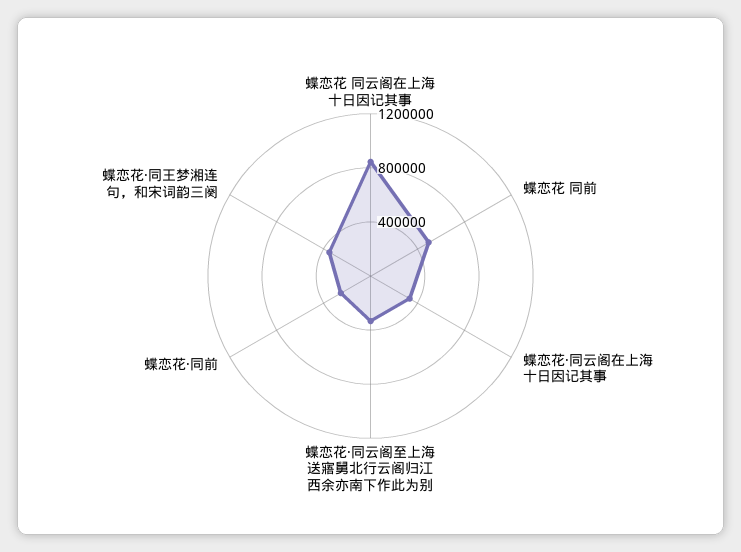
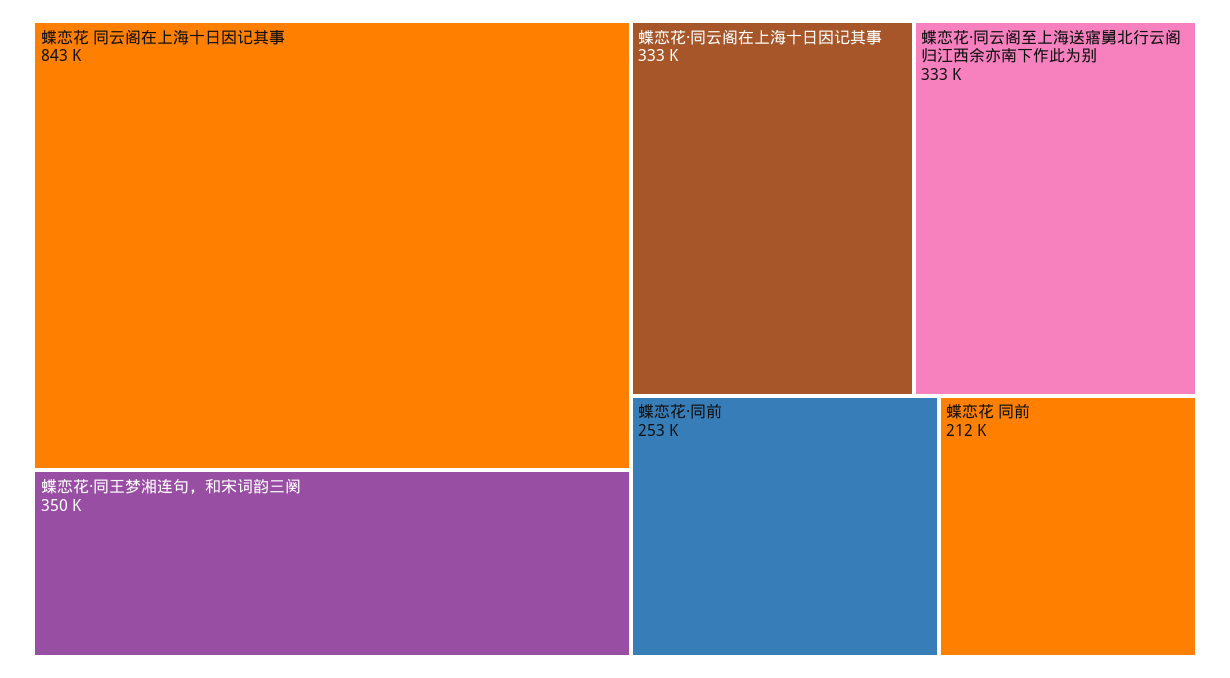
蝶恋花 同前: 500000 -> 212000

